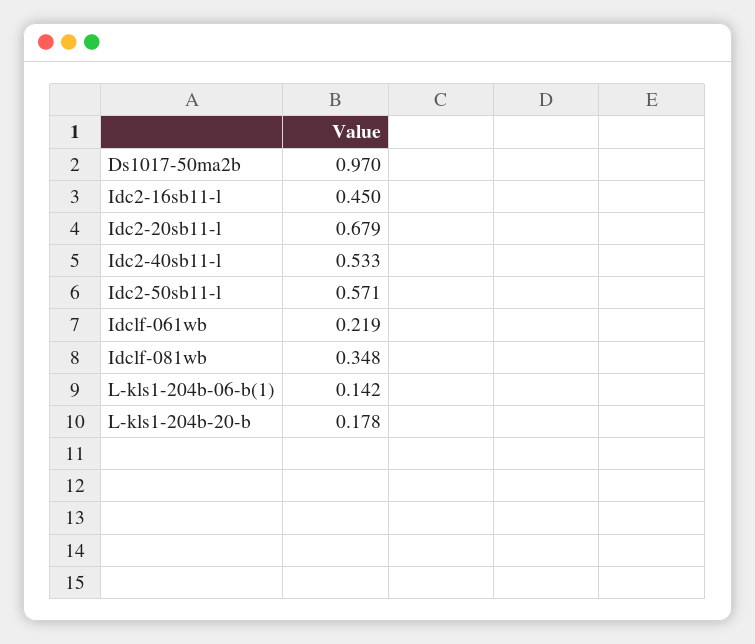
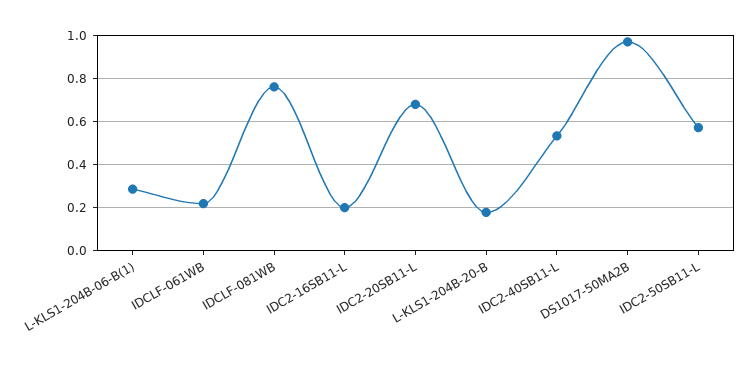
Idc2-16sb11-l: 0.45 -> 0.2
Idclf-081wb: 0.348 -> 0.75
L-kls1-204b-06-b(1): 0.142 -> 0.3

